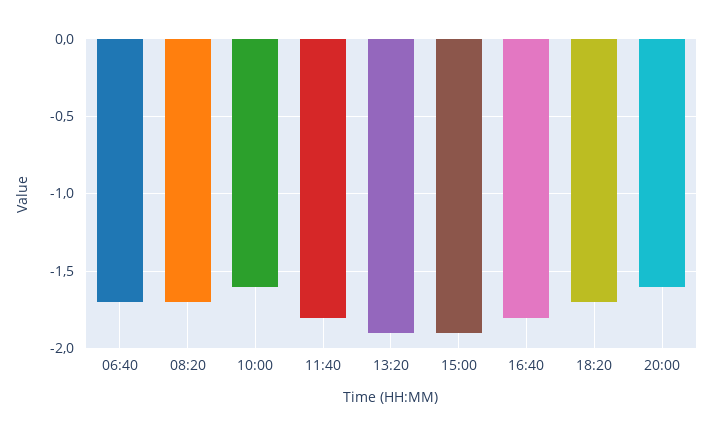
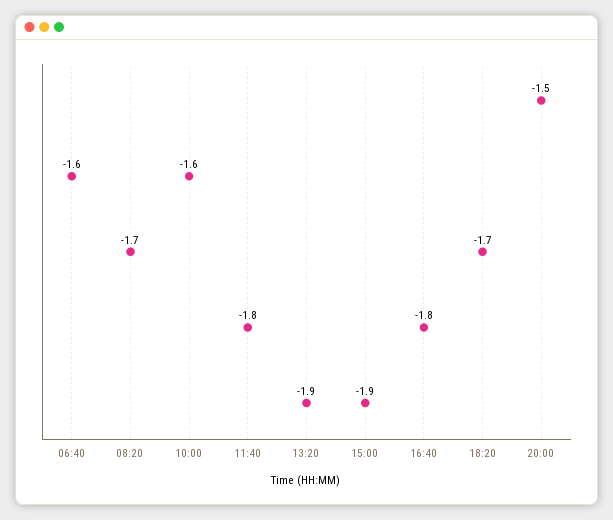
06:40: -1.7 -> -1.6
20:00: -1.6 -> -1.5

